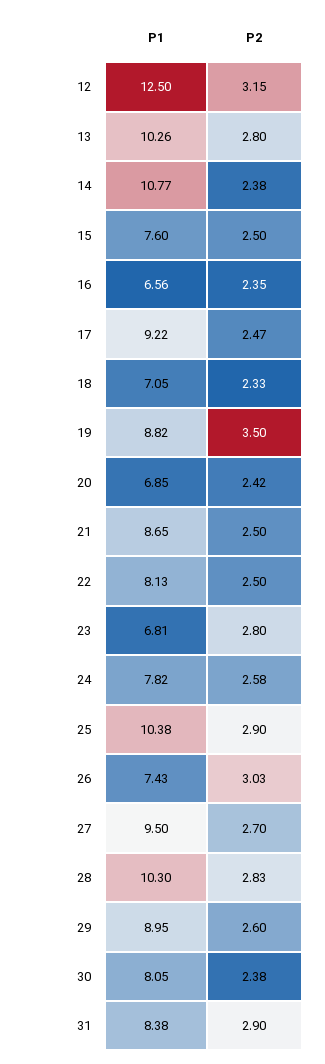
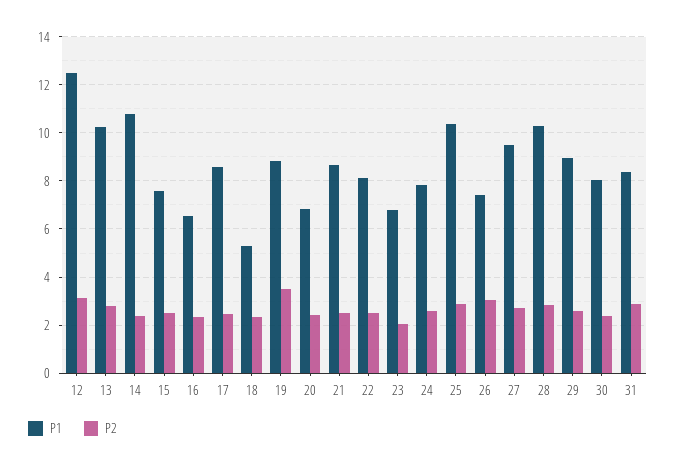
P1, 17: 9.22 -> 8.5
P1, 18: 7.05 -> 5.25
P2, 23: 2.8 -> 2

